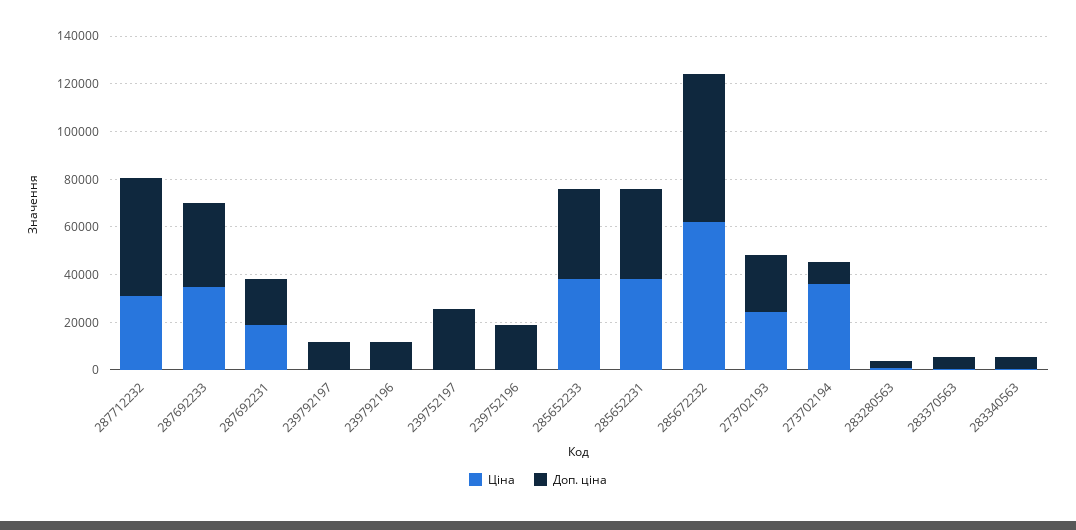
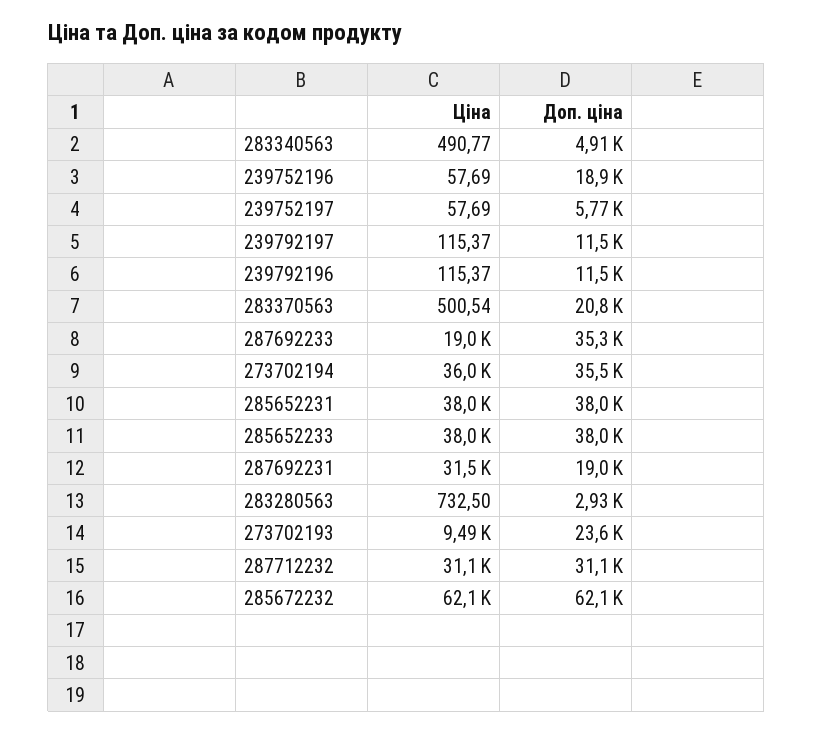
Доп. ціна, 287712232: 50000 -> 31100
Ціна, 287692233: 35000 -> 19000
Ціна, 287692231: 20000 -> 31500
Доп. ціна, 239752197: 25000 -> 5770
Ціна, 273702193: 25000 -> 9490
Доп. ціна, 273702194: 10000 -> 35500
Доп. ціна, 283370563: 5000 -> 20800

